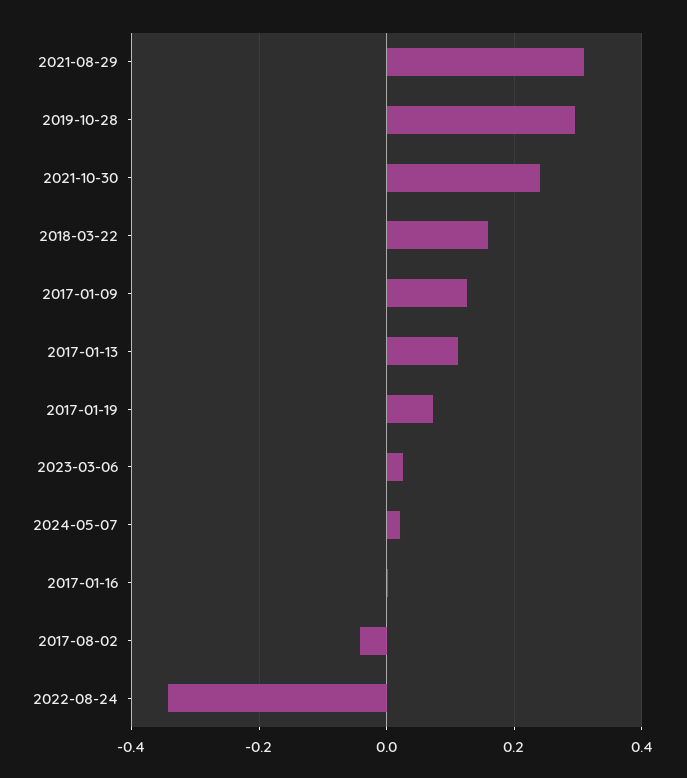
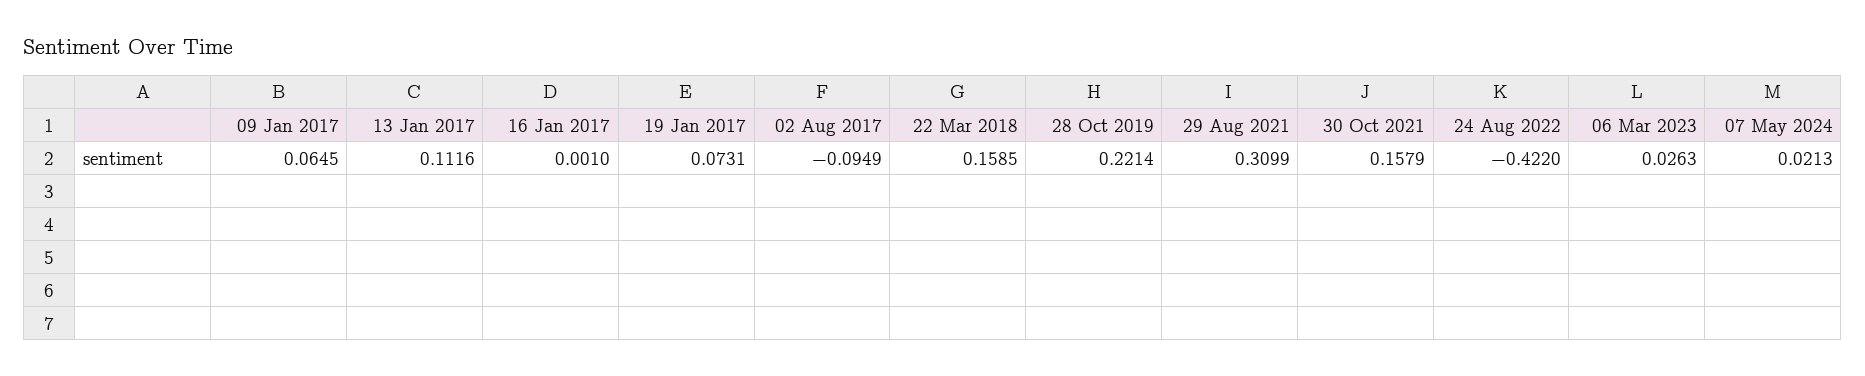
2019-10-28: 0.3 -> 0.2214
2021-10-30: 0.24 -> 0.1579
2017-01-09: 0.12 -> 0.0645
2017-08-02: -0.04 -> -0.0949
2022-08-24: -0.34 -> -0.422

